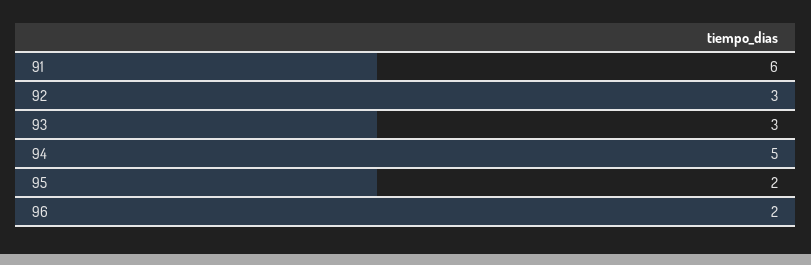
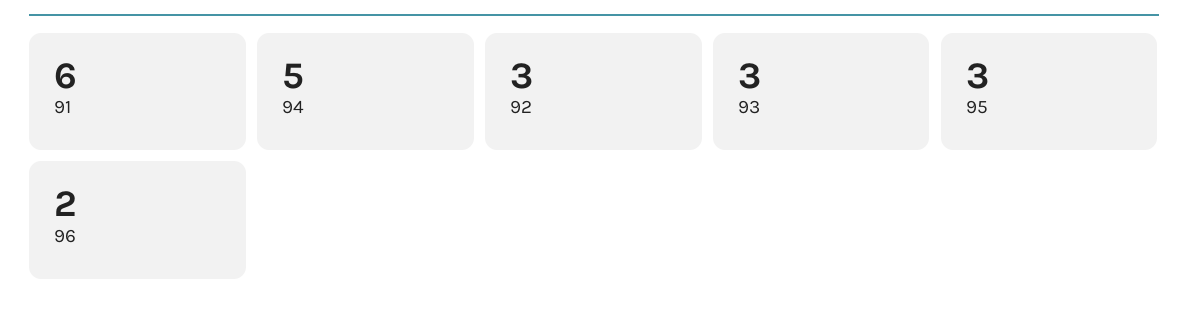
95: 2 -> 3

